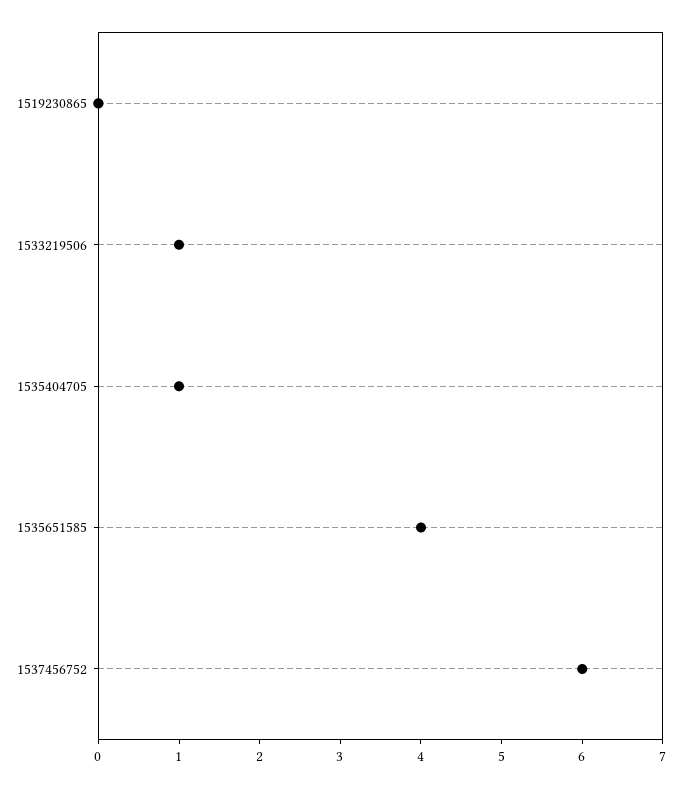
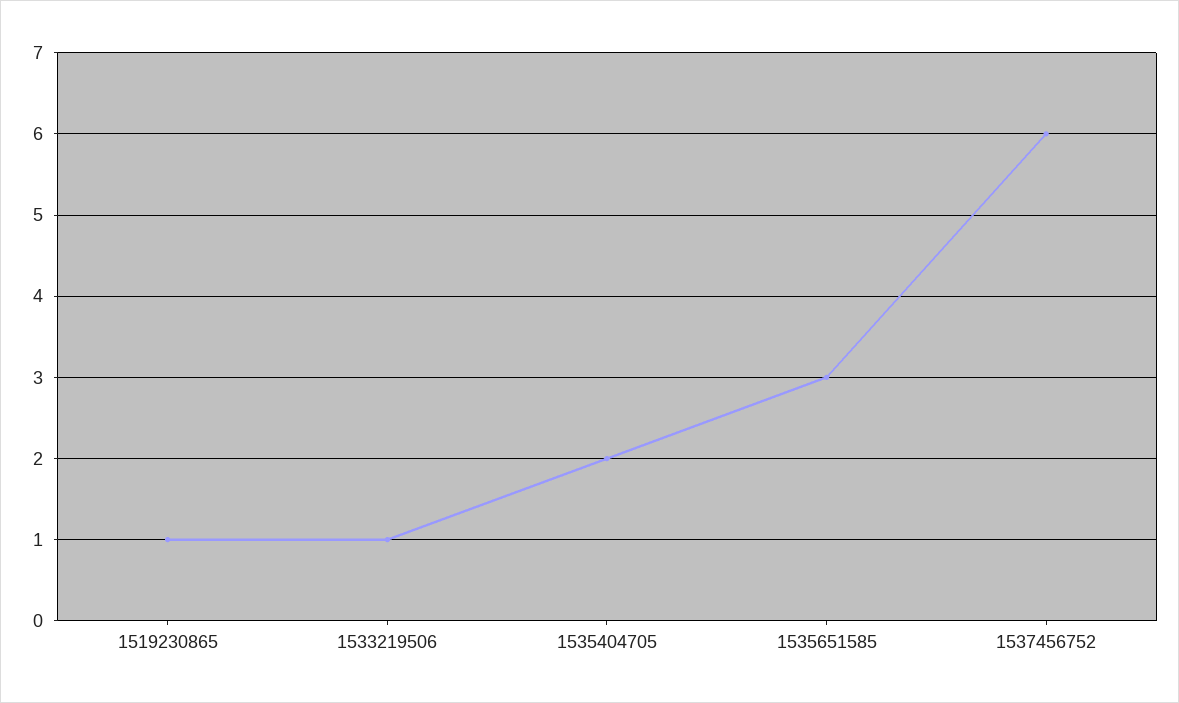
1519230865: 0 -> 1
1535404705: 1 -> 2
1535651585: 4 -> 3

